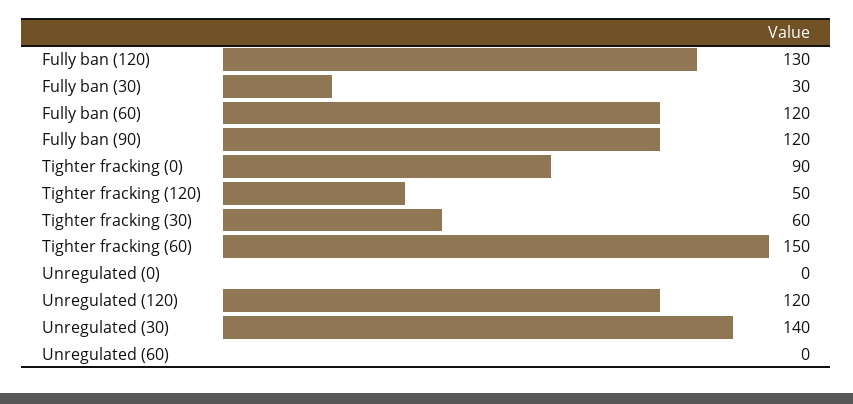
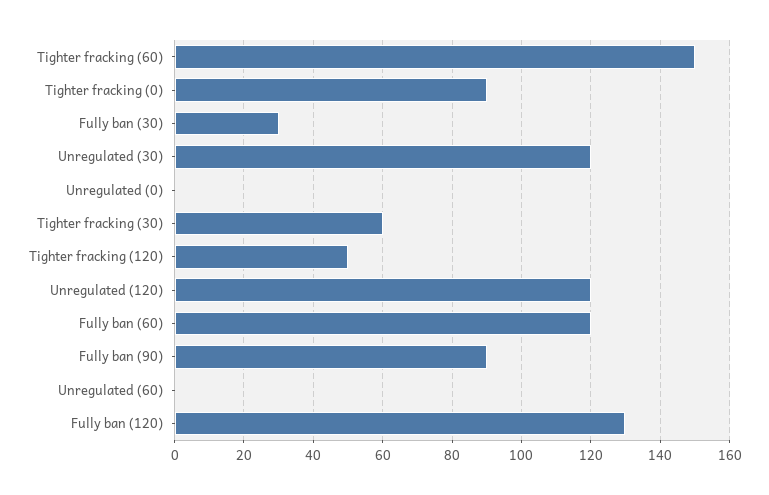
Fully ban (90): 120 -> 90
Unregulated (30): 140 -> 120

